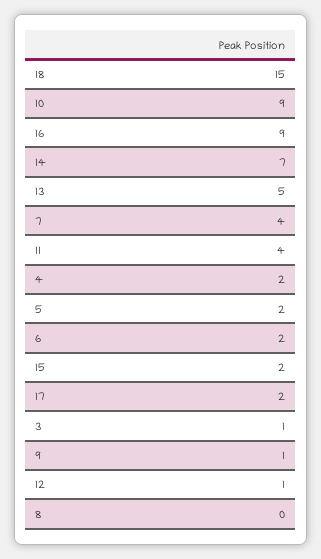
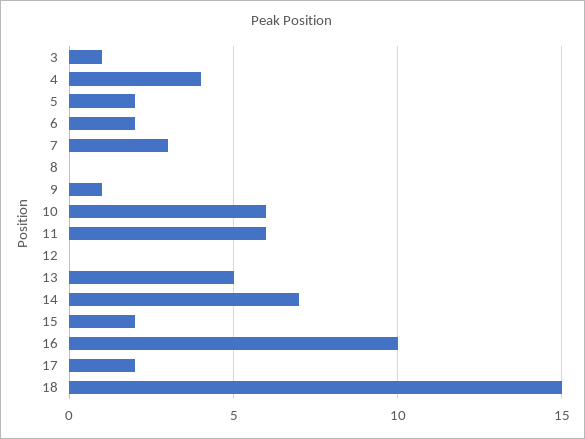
10: 9 -> 6
16: 9 -> 10
7: 4 -> 3
11: 4 -> 6
4: 2 -> 4
12: 1 -> 0

